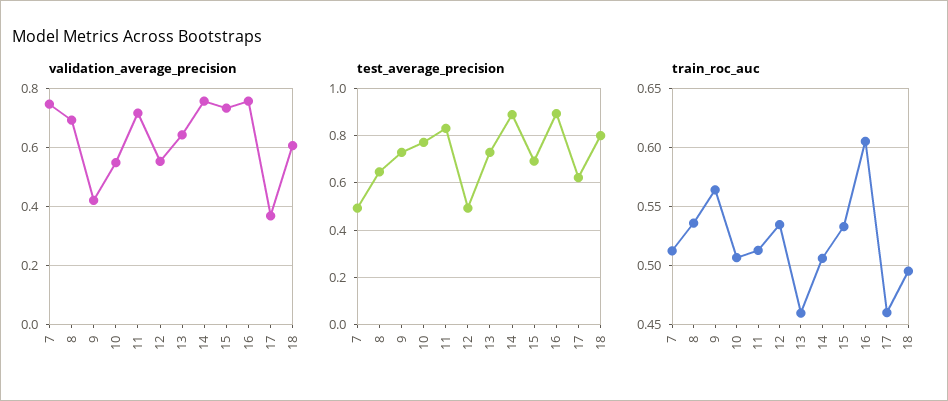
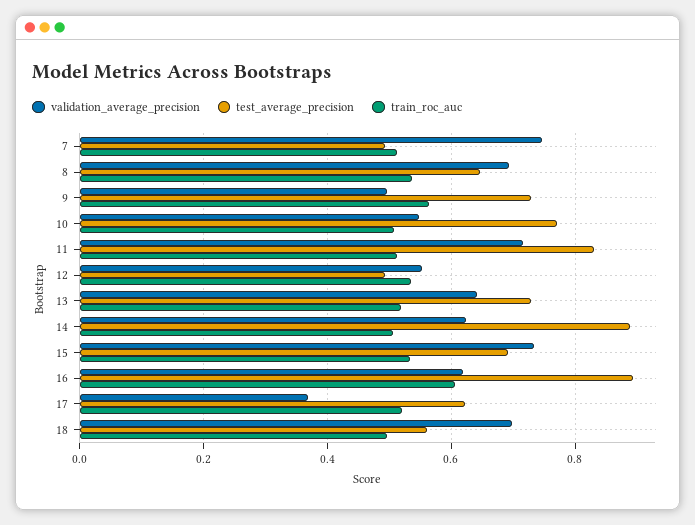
validation_average_precision, 9: 0.425 -> 0.5
validation_average_precision, 14: 0.75 -> 0.62
validation_average_precision, 16: 0.75 -> 0.62
validation_average_precision, 18: 0.6 -> 0.7
test_average_precision, 18: 0.8 -> 0.56
train_roc_auc, 13: 0.46 -> 0.52
train_roc_auc, 17: 0.46 -> 0.52

